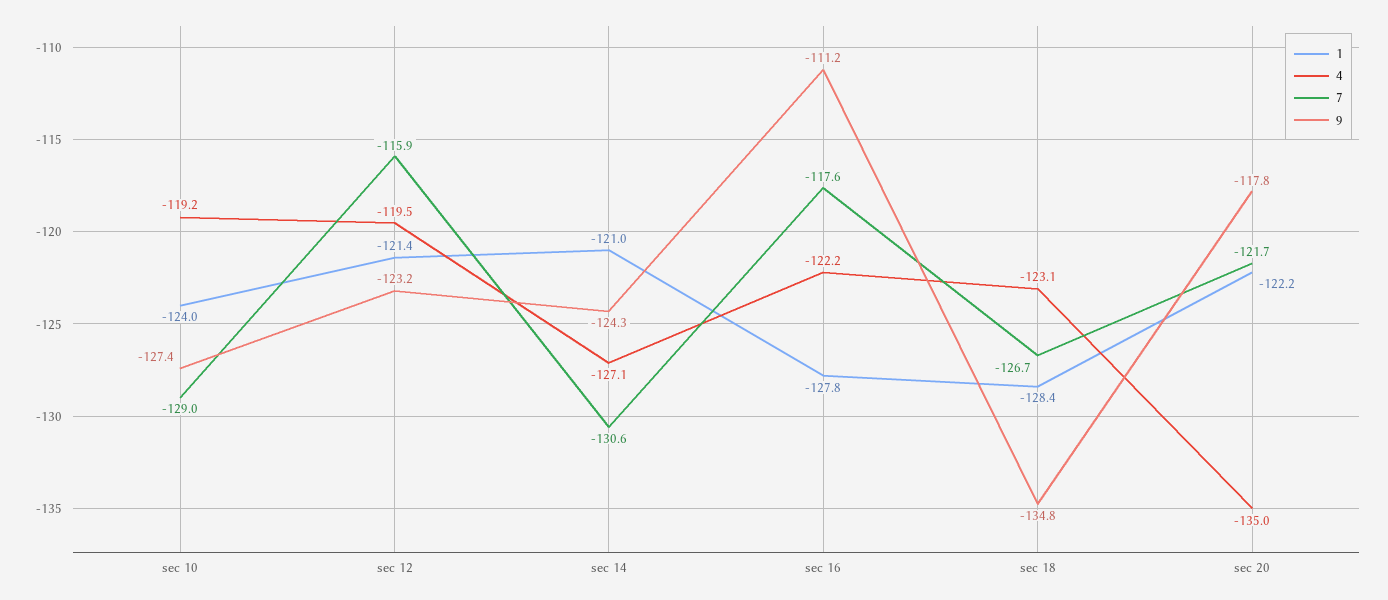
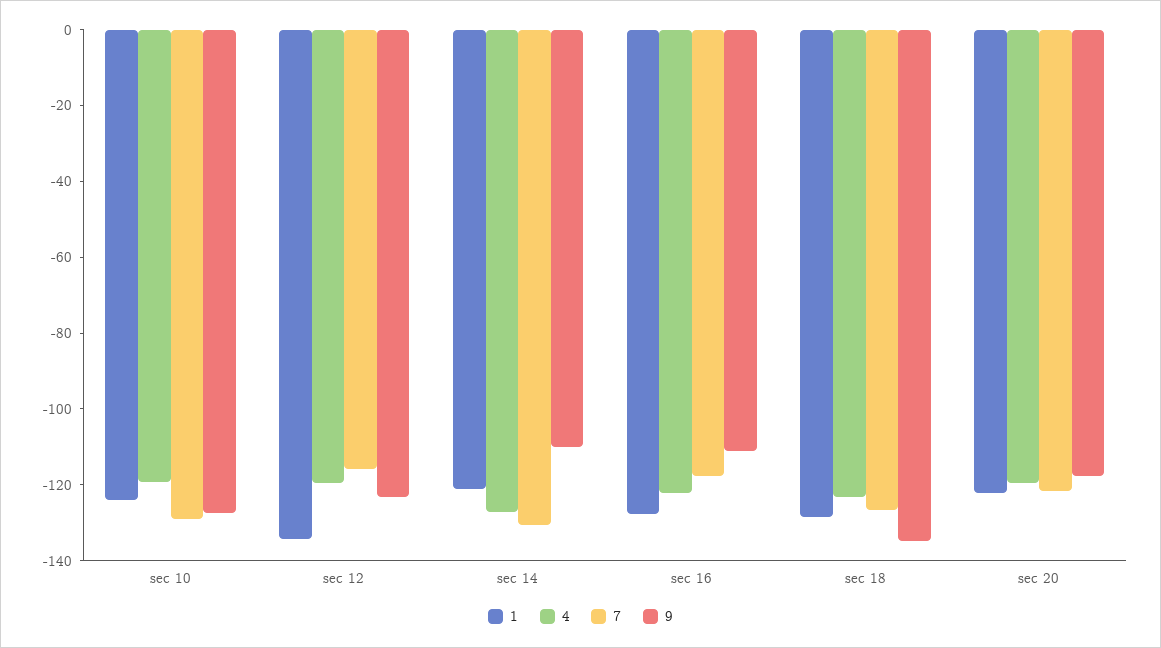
1, sec 12: -121.4 -> -135
9, sec 14: -124.3 -> -110
4, sec 20: -135 -> -120

